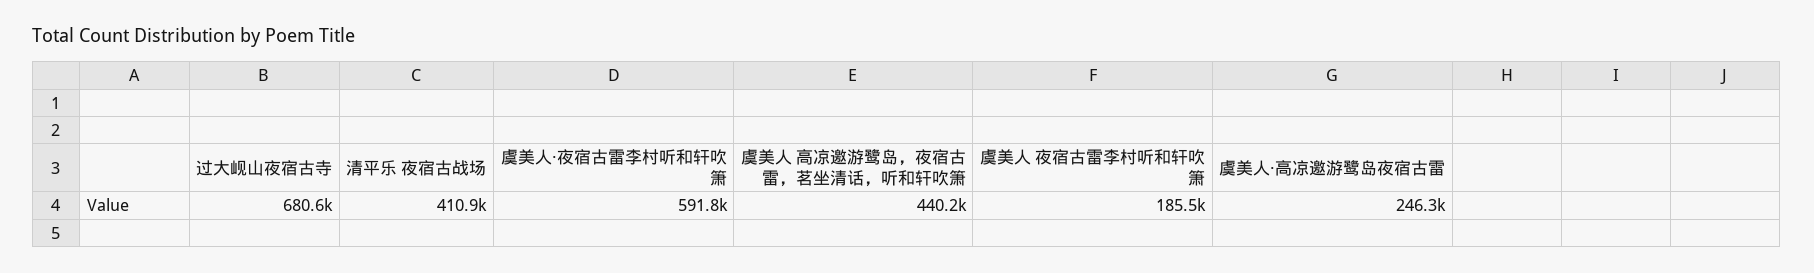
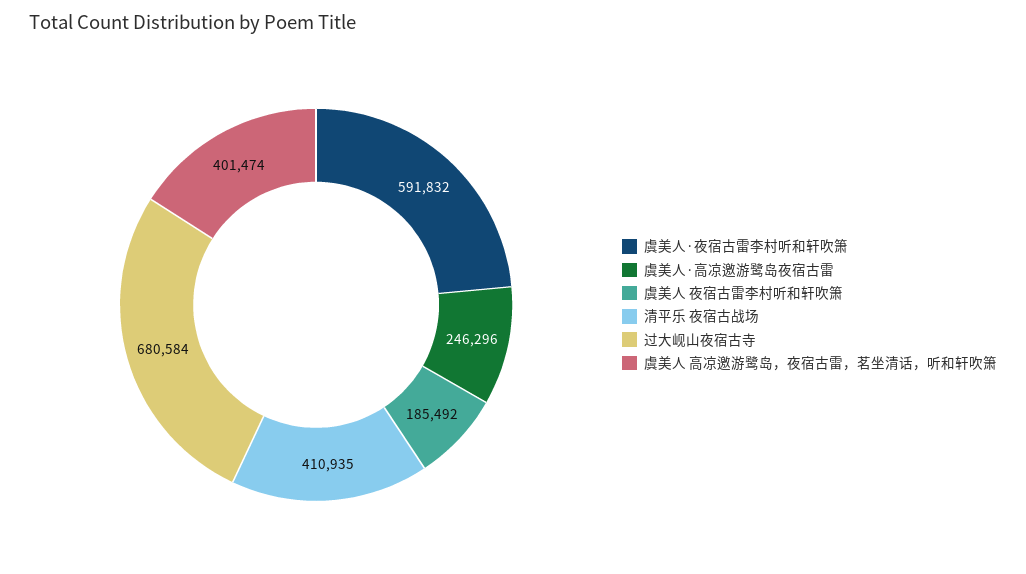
虞美人 高凉邀游鹭岛，夜宿古雷，茗坐清话，听和轩吹箫: 440200 -> 401474

